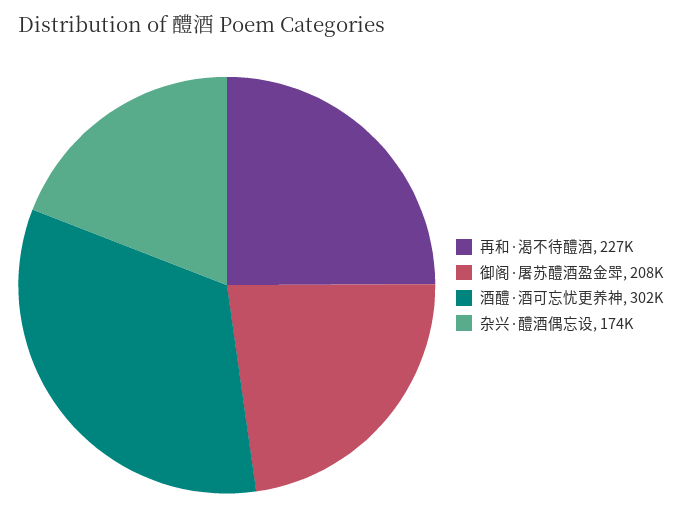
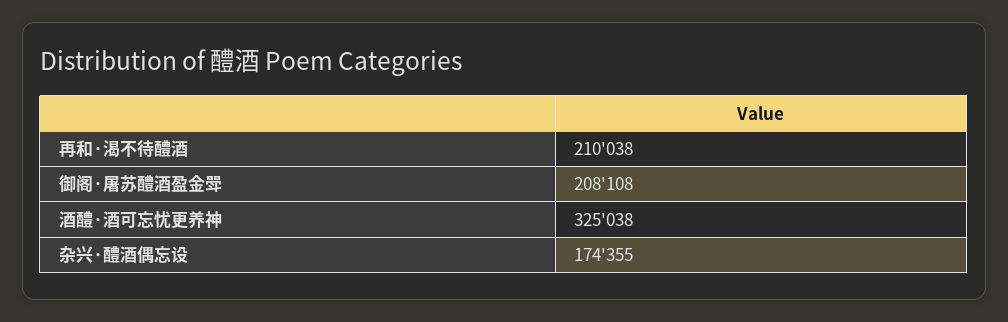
再和·渴不待醴酒: 227000 -> 210038
酒醴·酒可忘忧更养神: 302000 -> 325038

